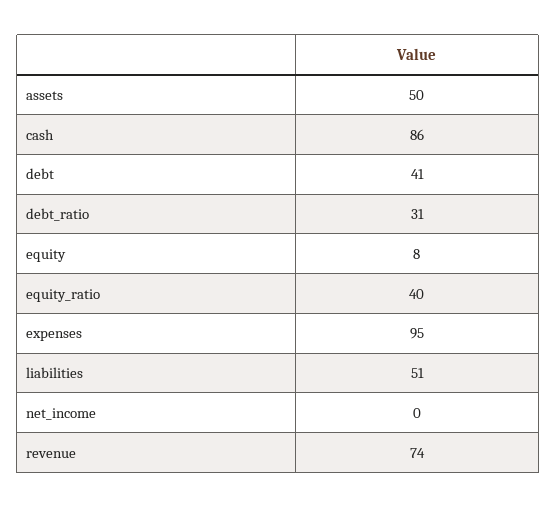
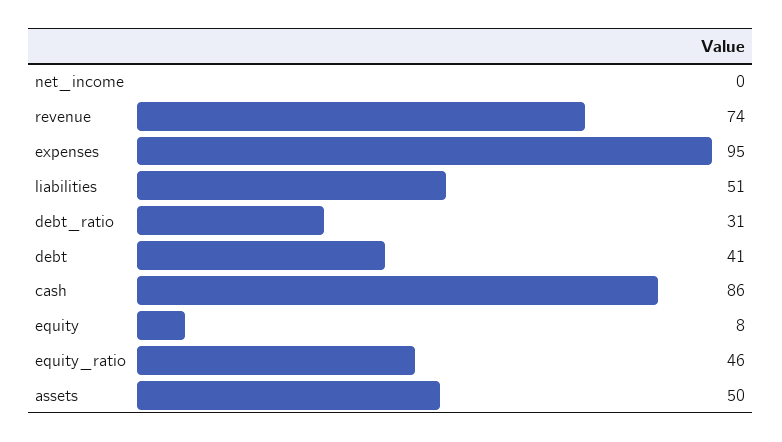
equity_ratio: 40 -> 46

